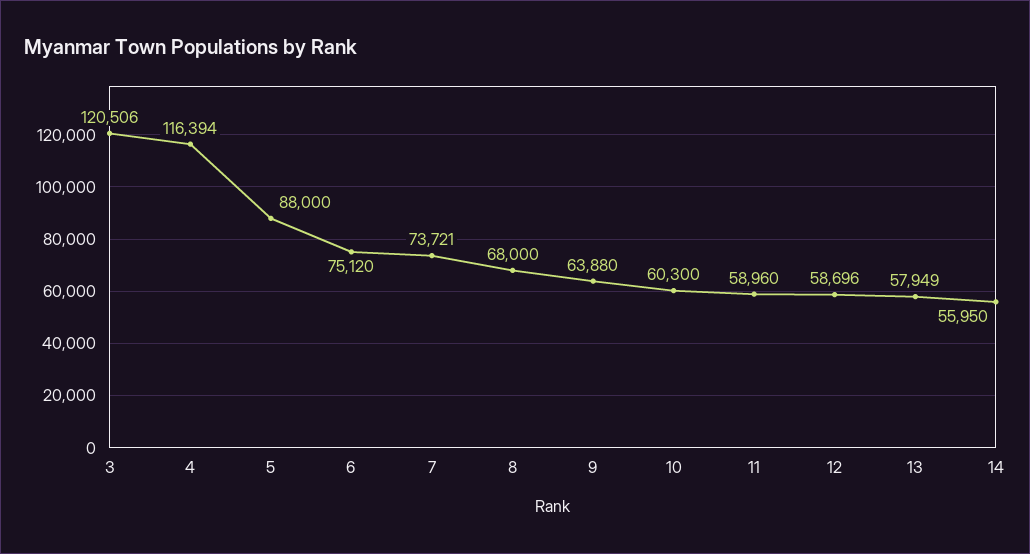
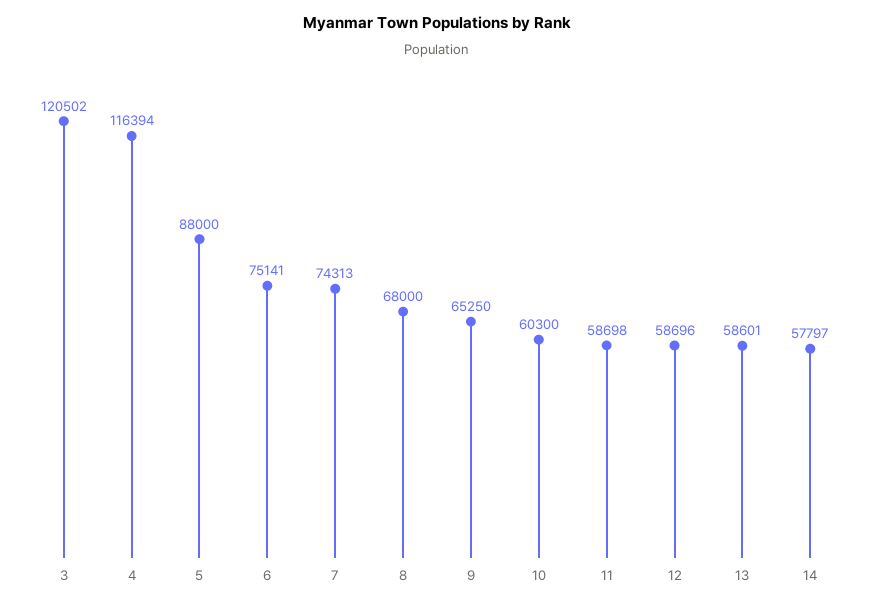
3: 120506 -> 120502
6: 75120 -> 75141
7: 73721 -> 74313
9: 63880 -> 65250
11: 58960 -> 58698
13: 57949 -> 58601
14: 55950 -> 57797

